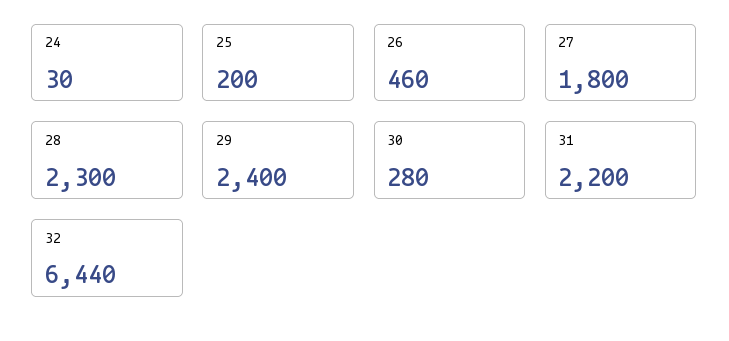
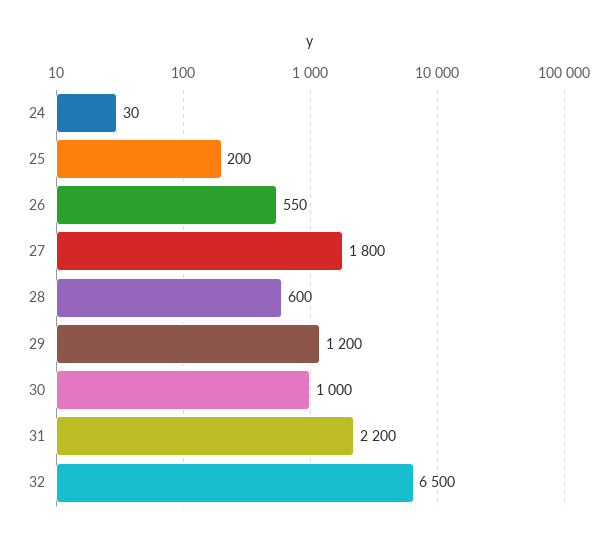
26: 460 -> 550
28: 2300 -> 600
29: 2400 -> 1200
30: 280 -> 1000
32: 6440 -> 6500

